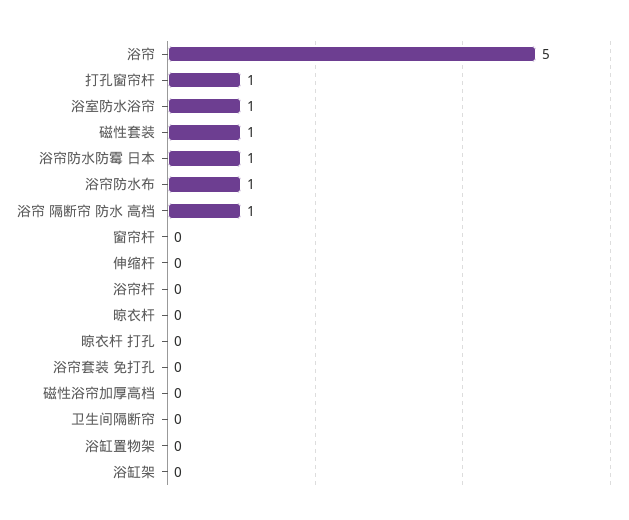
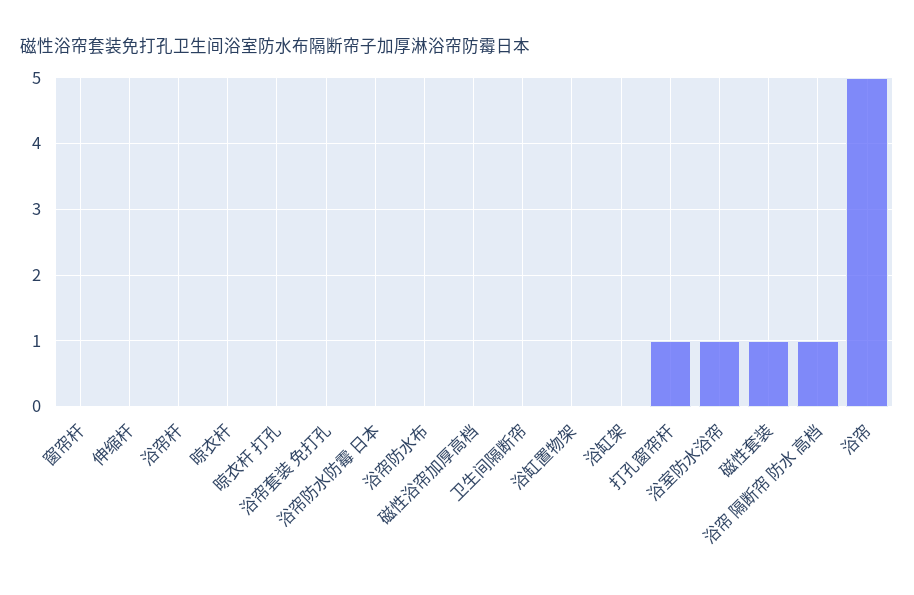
浴帘防水防霉 日本: 1 -> 0
浴帘防水布: 1 -> 0

